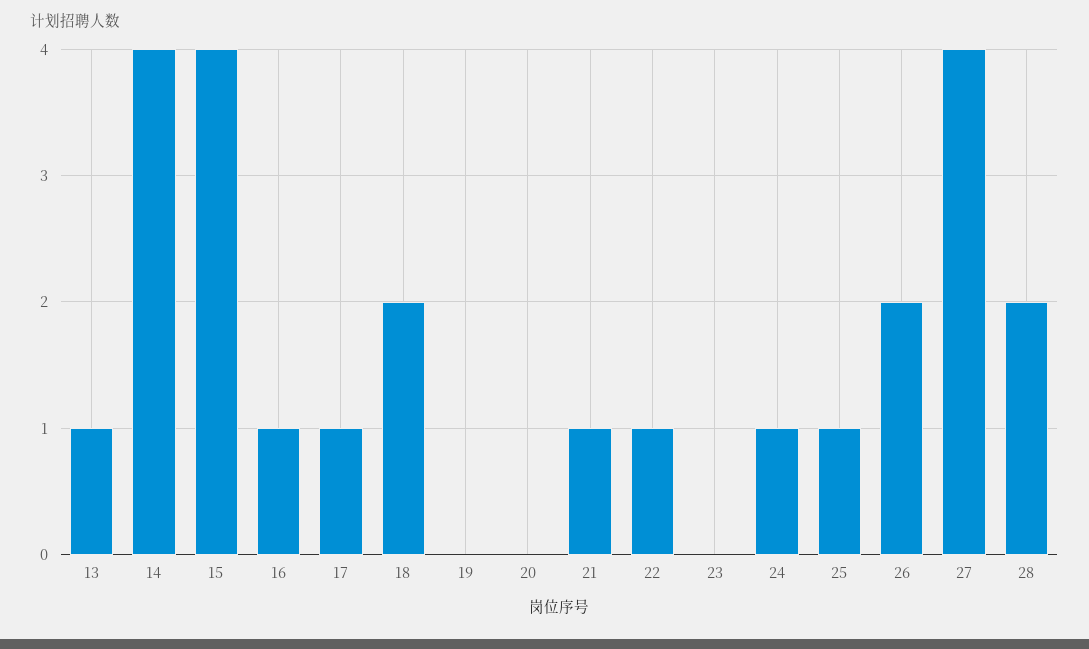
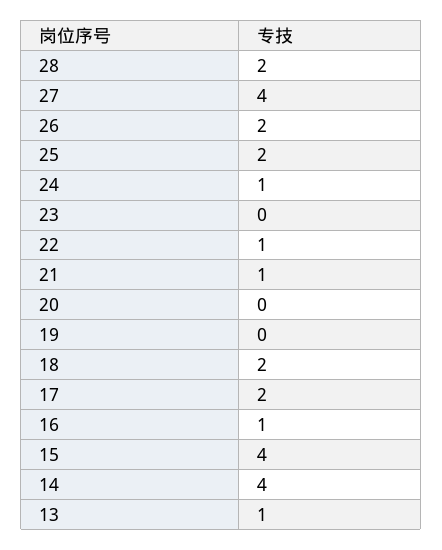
17: 1 -> 2
25: 1 -> 2

